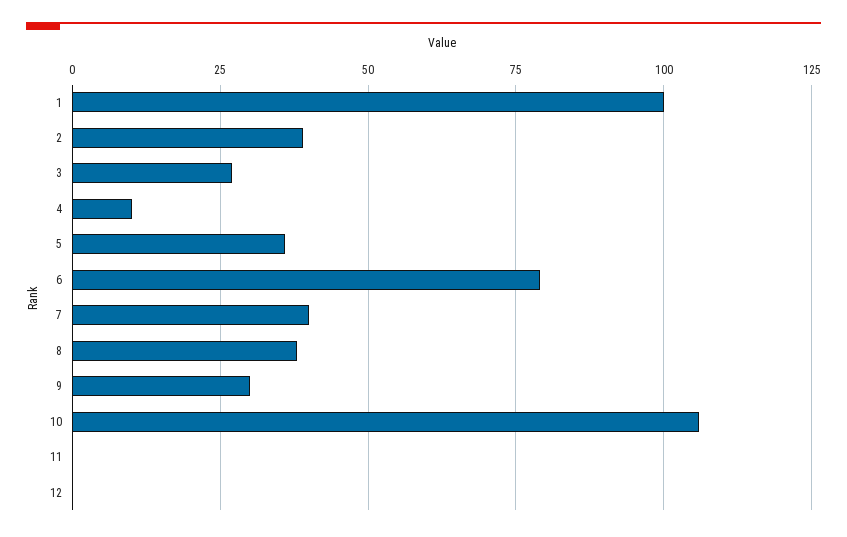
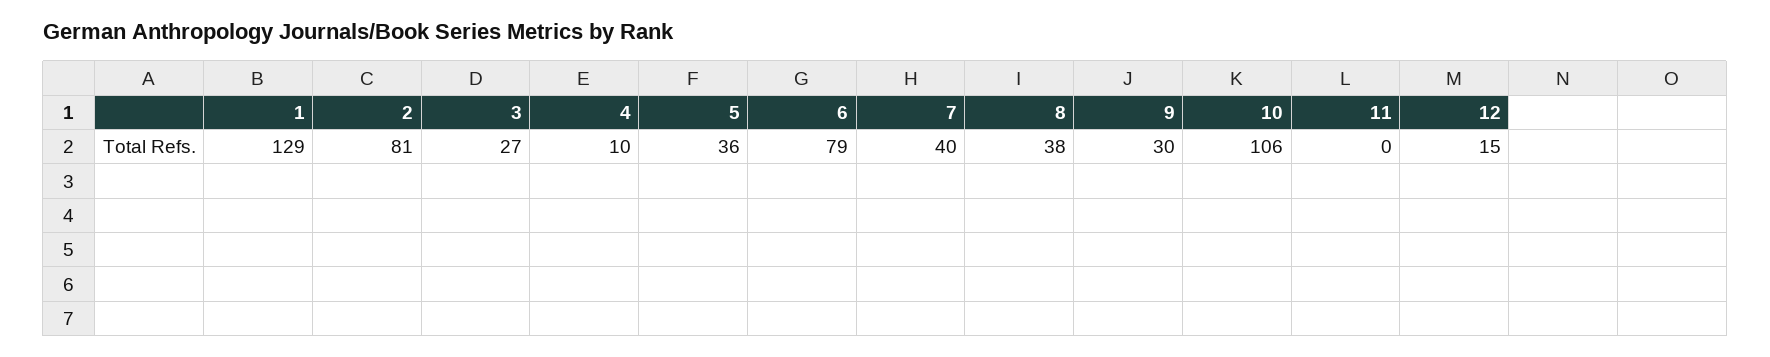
1: 100 -> 129
2: 40 -> 81
12: 0 -> 15

